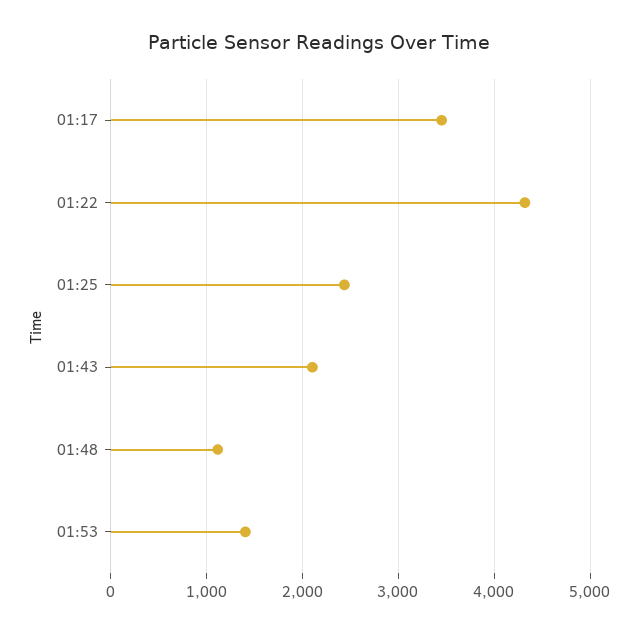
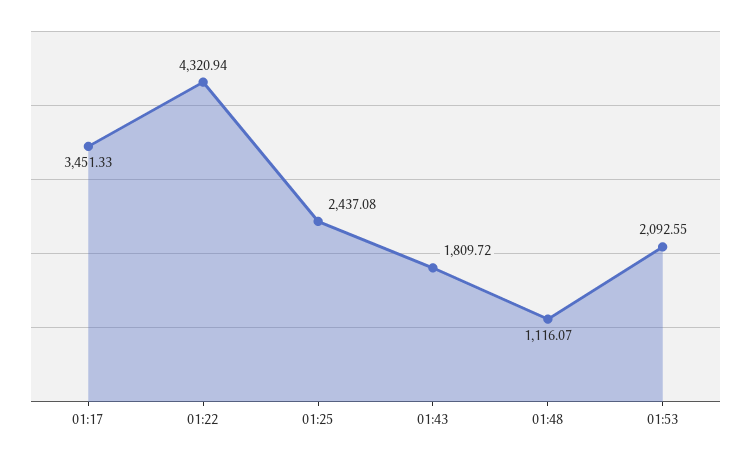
01:43: 2100 -> 1809.72
01:53: 1400 -> 2092.55

